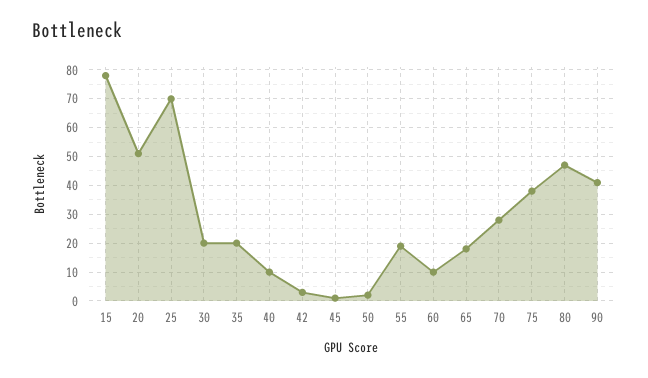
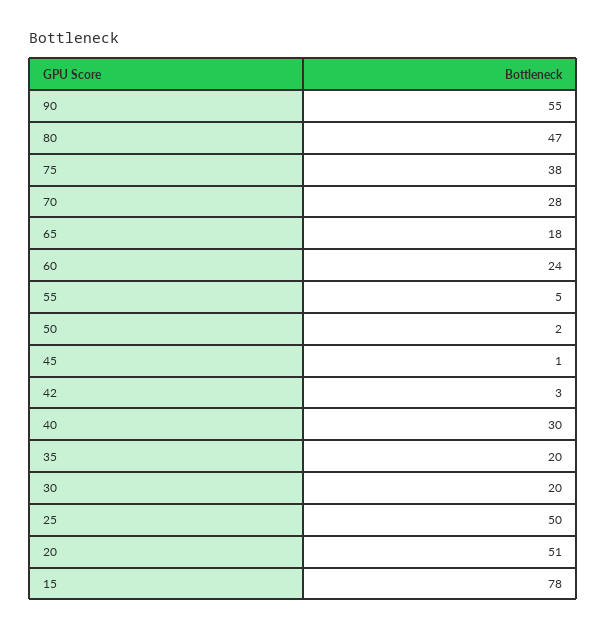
25: 70 -> 50
40: 10 -> 30
55: 20 -> 5
60: 10 -> 24
90: 40 -> 55

